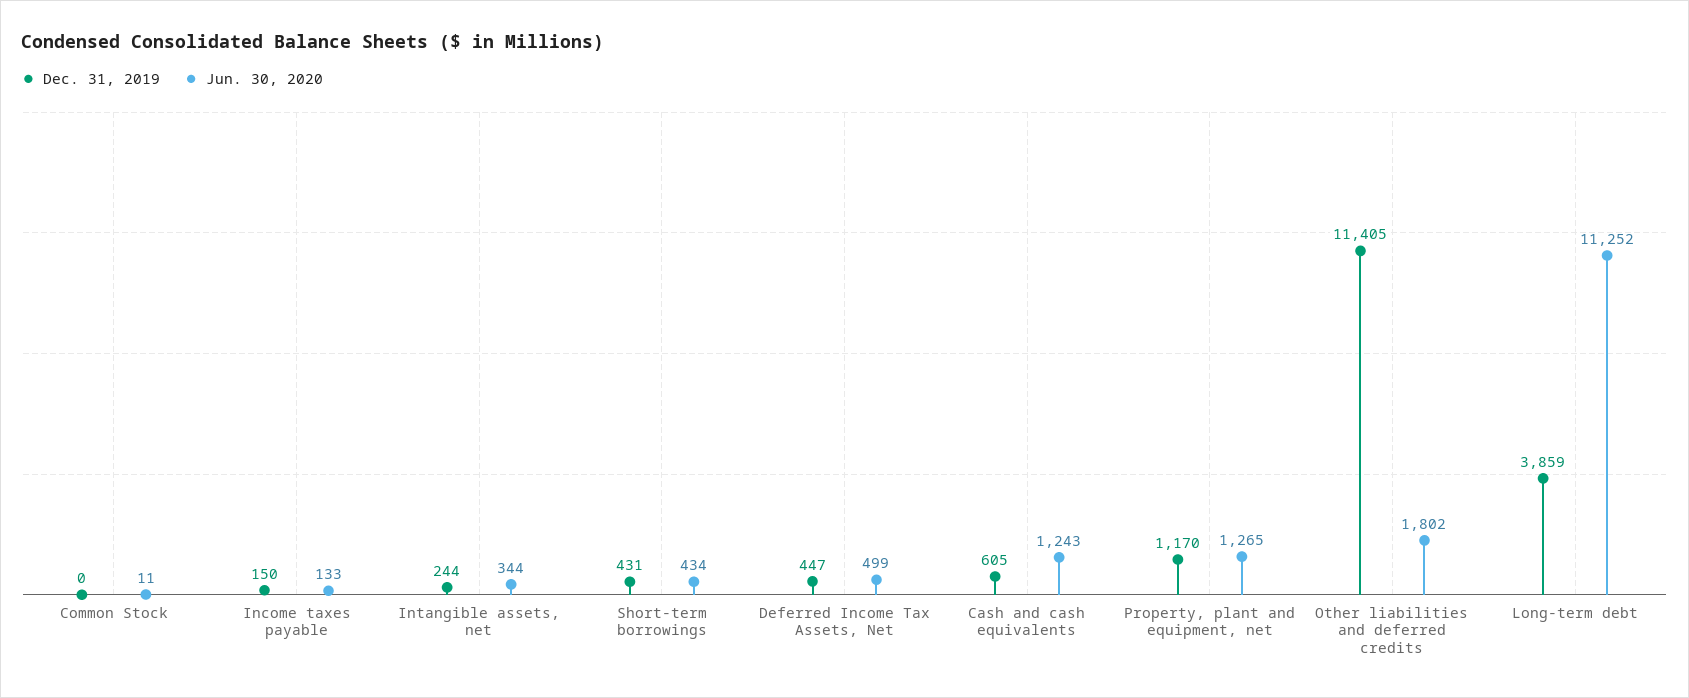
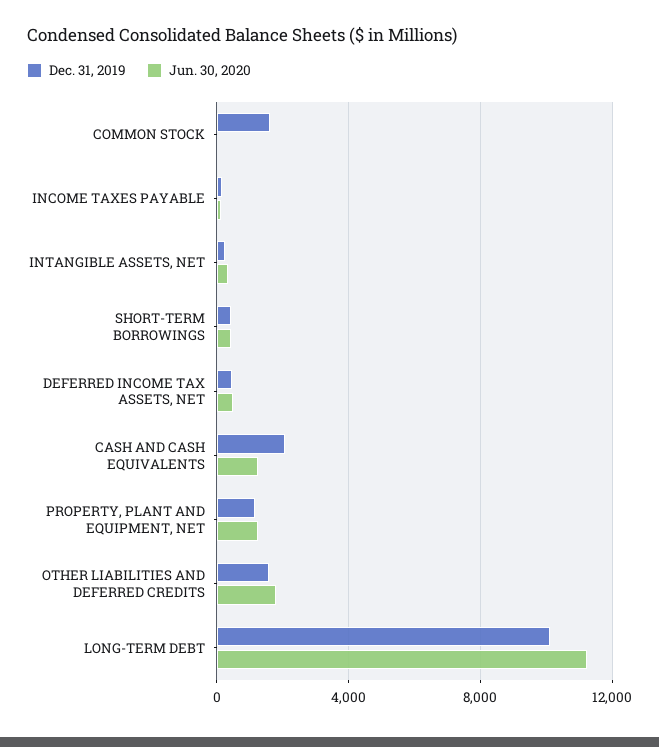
Dec. 31, 2019, Common Stock: 0 -> 1500
Dec. 31, 2019, Cash and cash equivalents: 605 -> 2000
Dec. 31, 2019, Other liabilities and deferred credits: 11405 -> 1500
Dec. 31, 2019, Long-term debt: 3859 -> 10000

